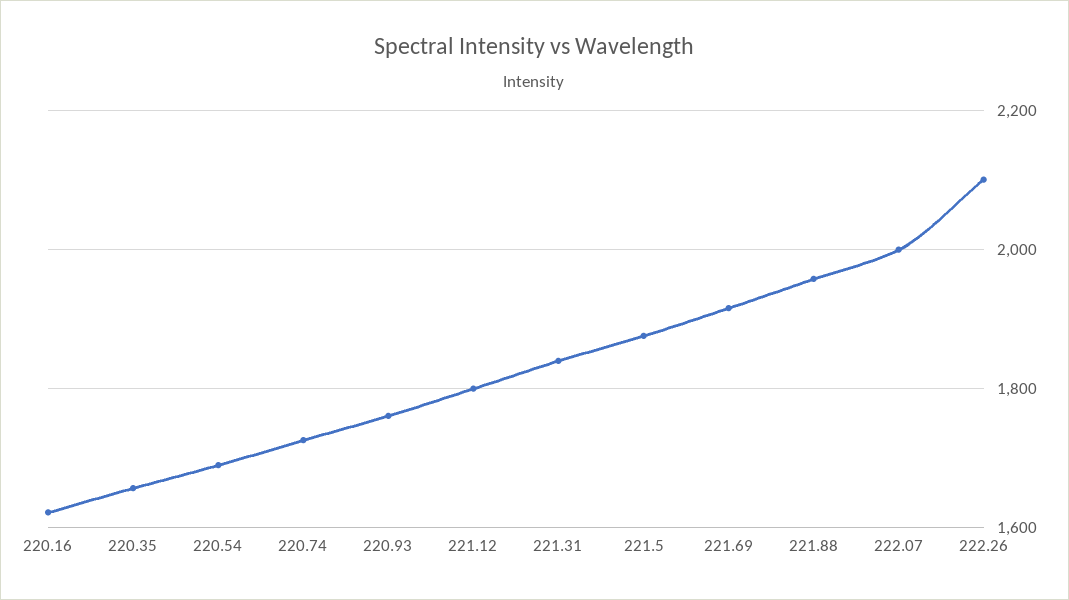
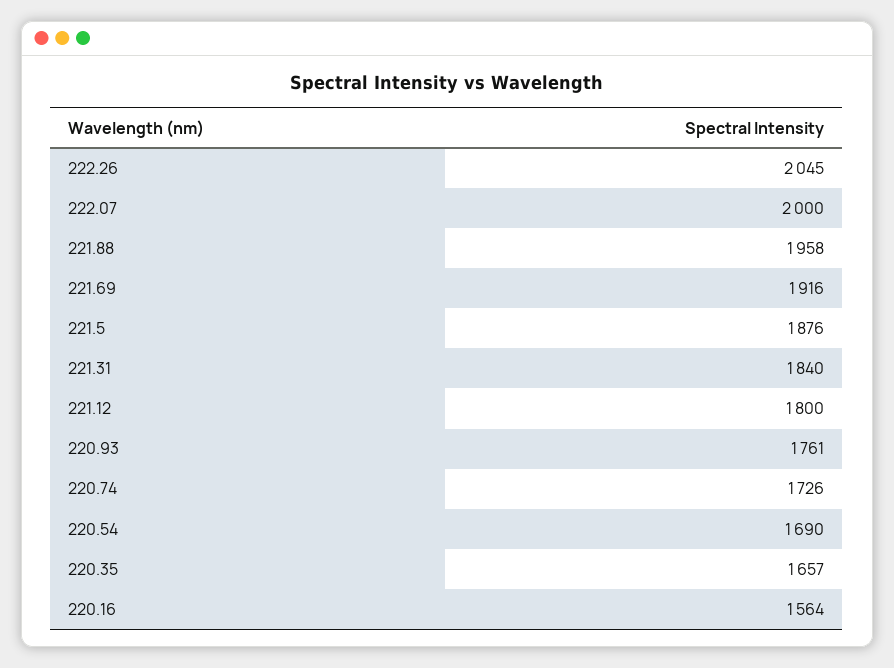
220.16: 1620 -> 1564
222.26: 2100 -> 2045

